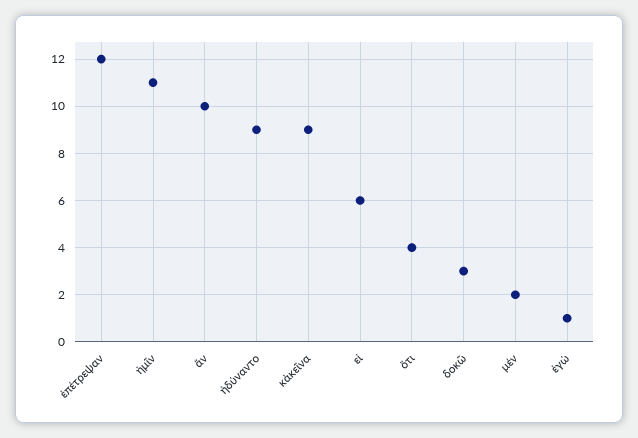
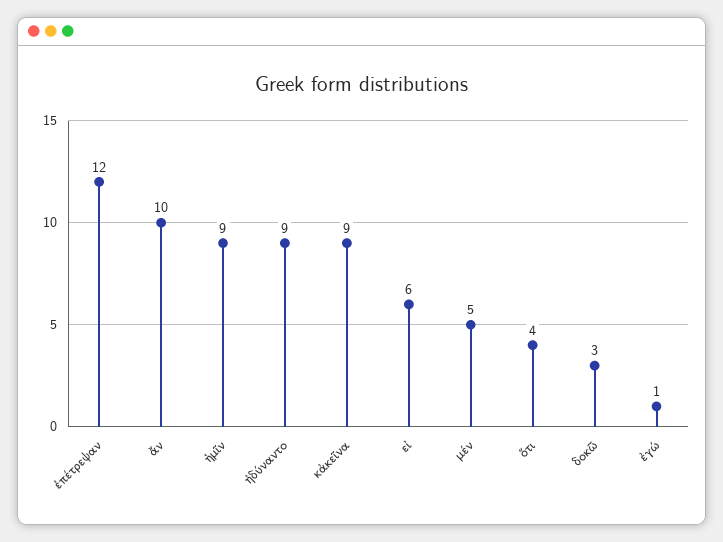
ἡμῖν: 11 -> 9
μέν: 2 -> 5

